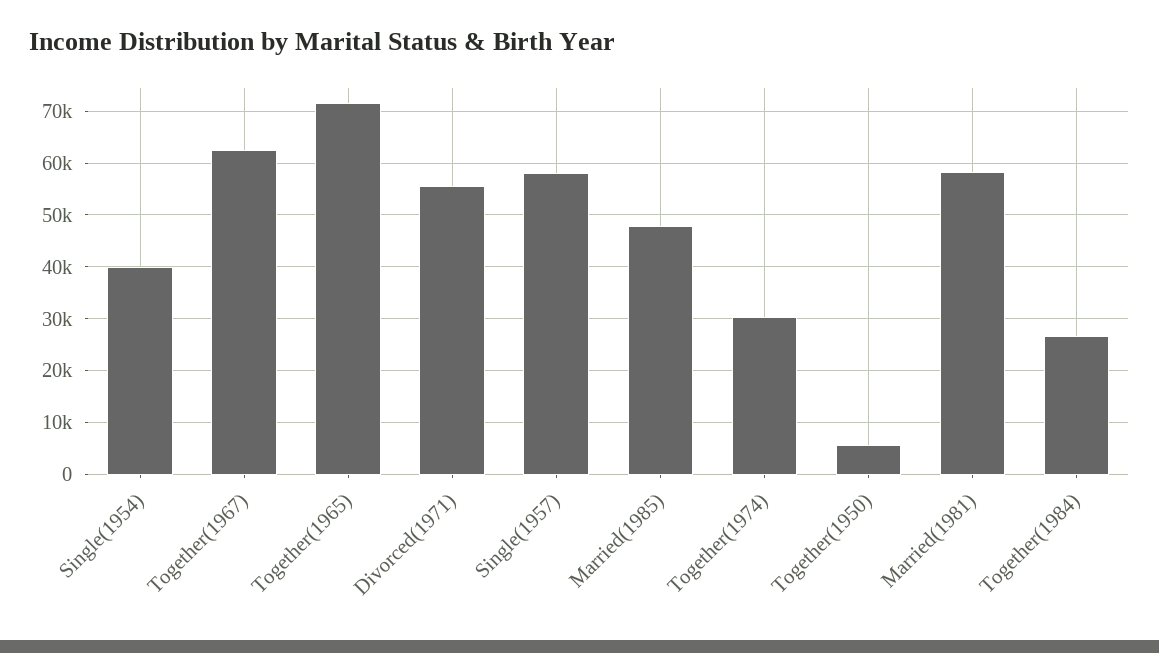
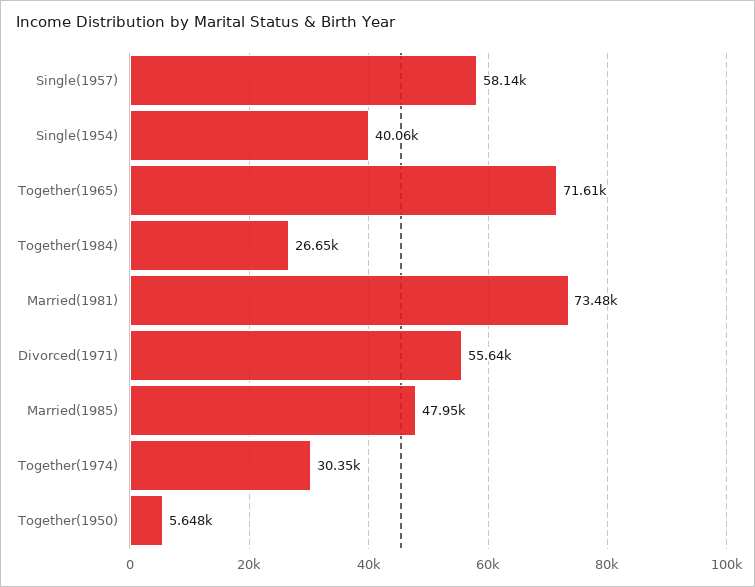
Together(1967): 62000 -> none
Married(1981): 58000 -> 73480

